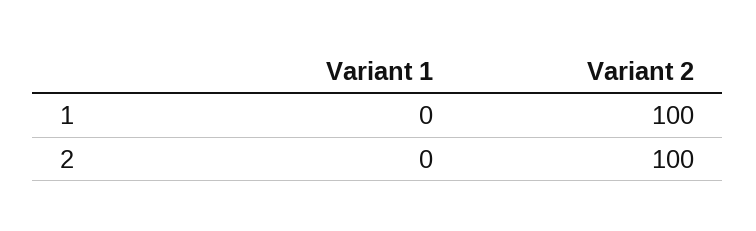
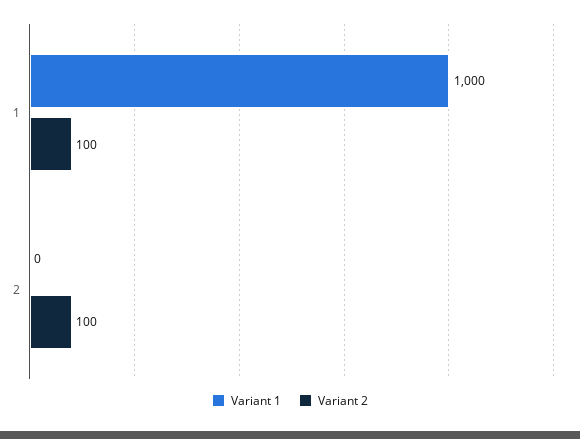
Variant 1, 1: 0 -> 1000

